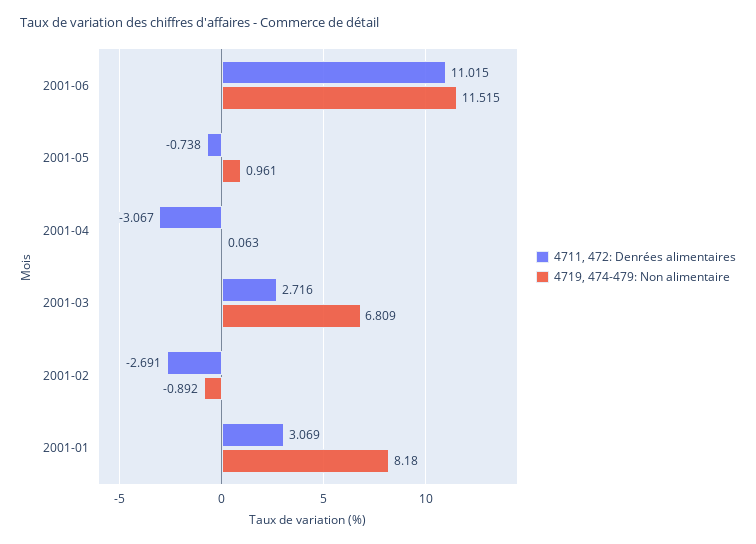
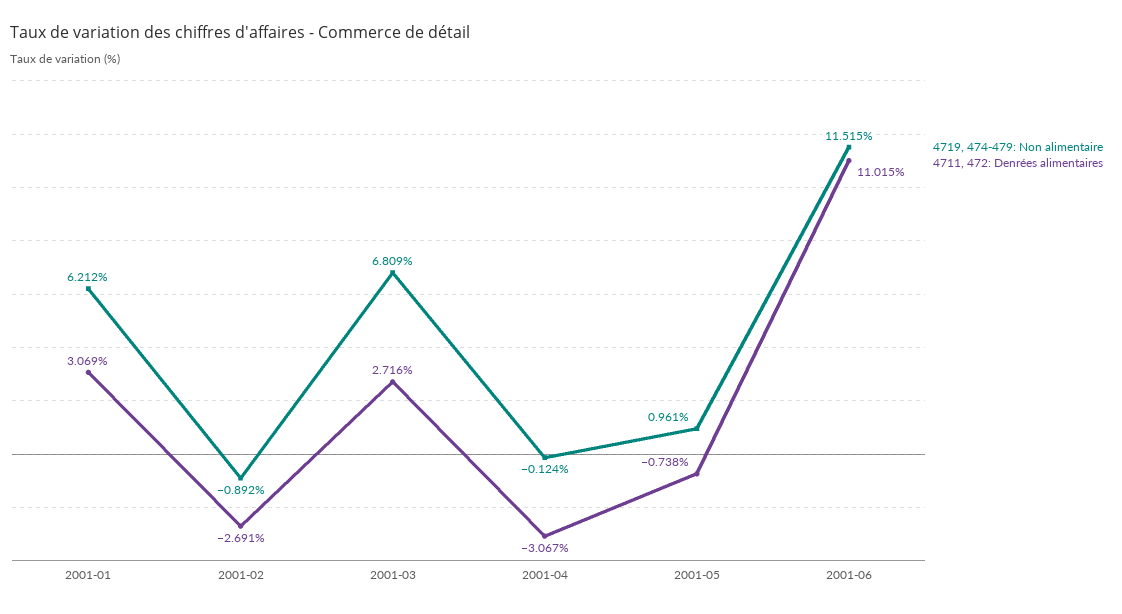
4719, 474-479: Non alimentaire, 2001-04: 0.063 -> -0.124
4719, 474-479: Non alimentaire, 2001-01: 8.18 -> 6.212

